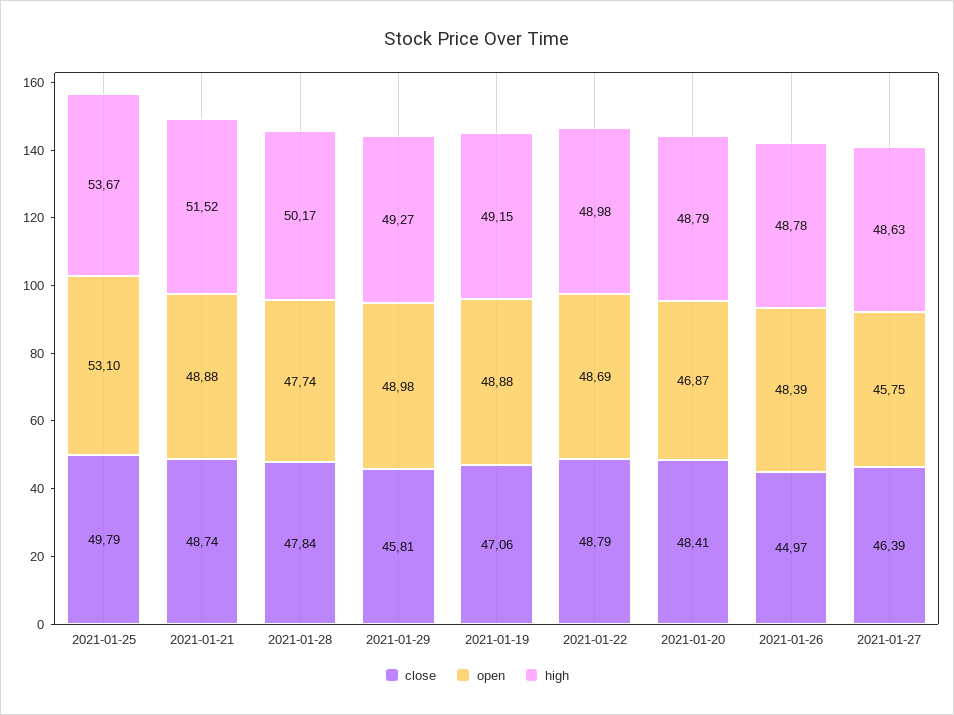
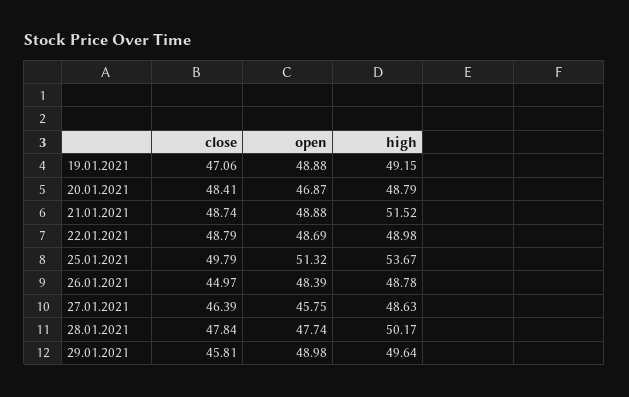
open, 2021-01-25: 53.1 -> 51.32
high, 2021-01-29: 49.27 -> 49.64

